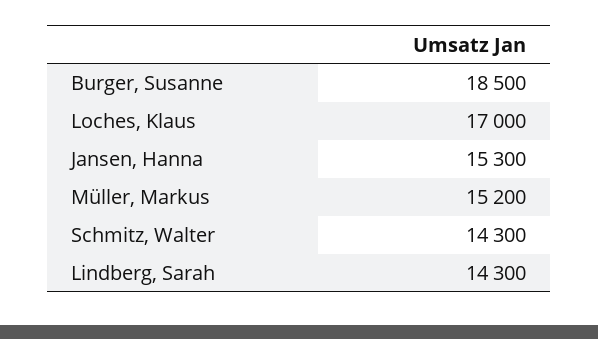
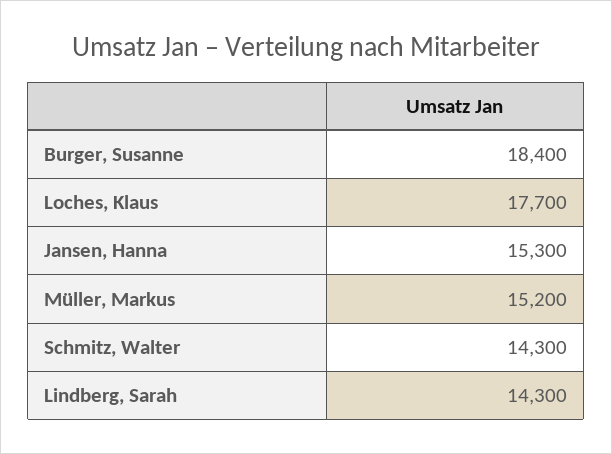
Burger, Susanne: 18500 -> 18400
Loches, Klaus: 17000 -> 17700

